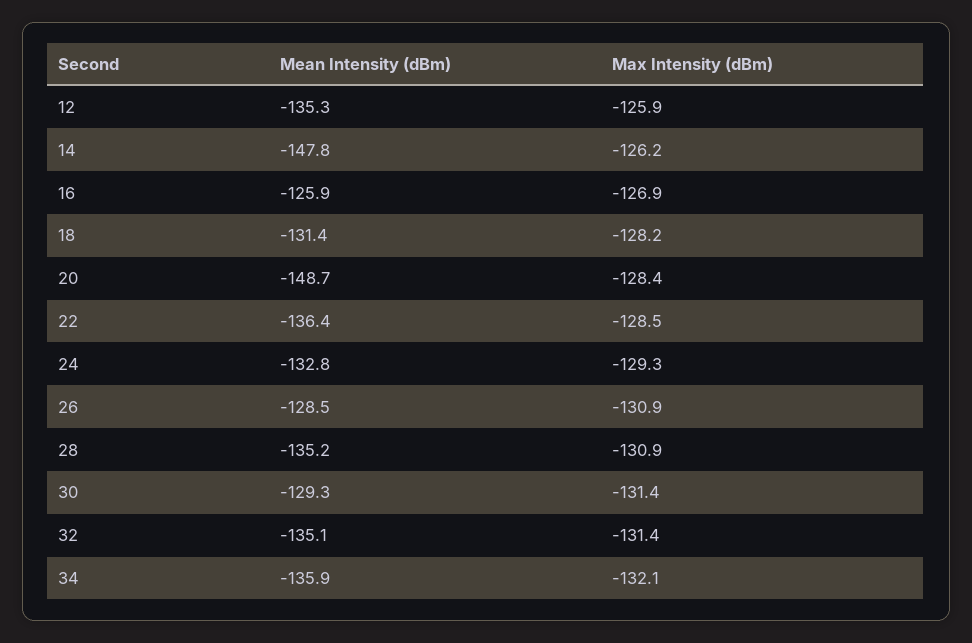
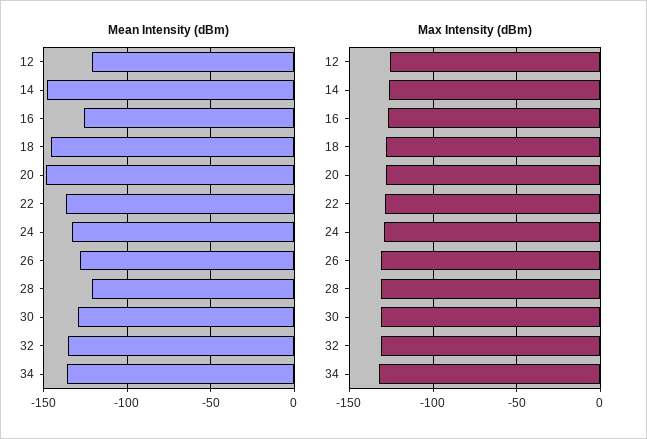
Mean Intensity (dBm), 12: -135.3 -> -120
Mean Intensity (dBm), 18: -131.4 -> -145
Mean Intensity (dBm), 28: -135.2 -> -120

